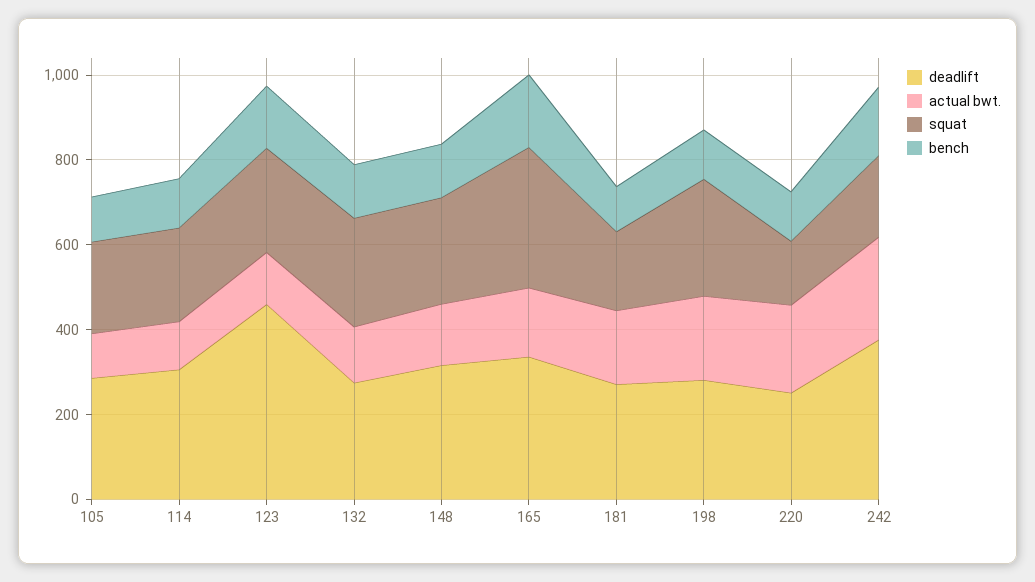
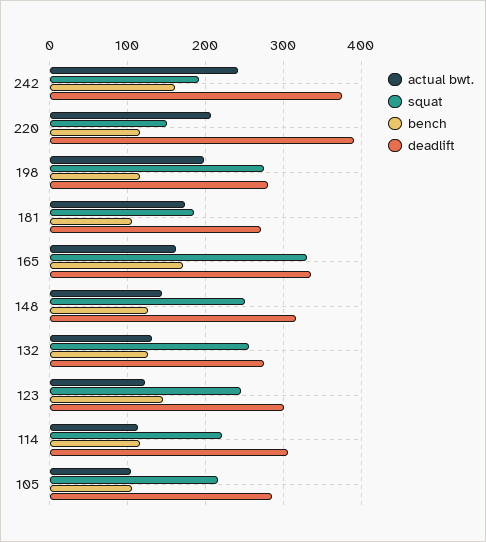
deadlift, 123: 450 -> 300
deadlift, 220: 250 -> 390

